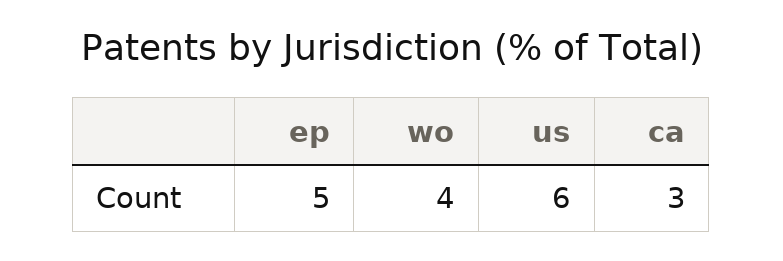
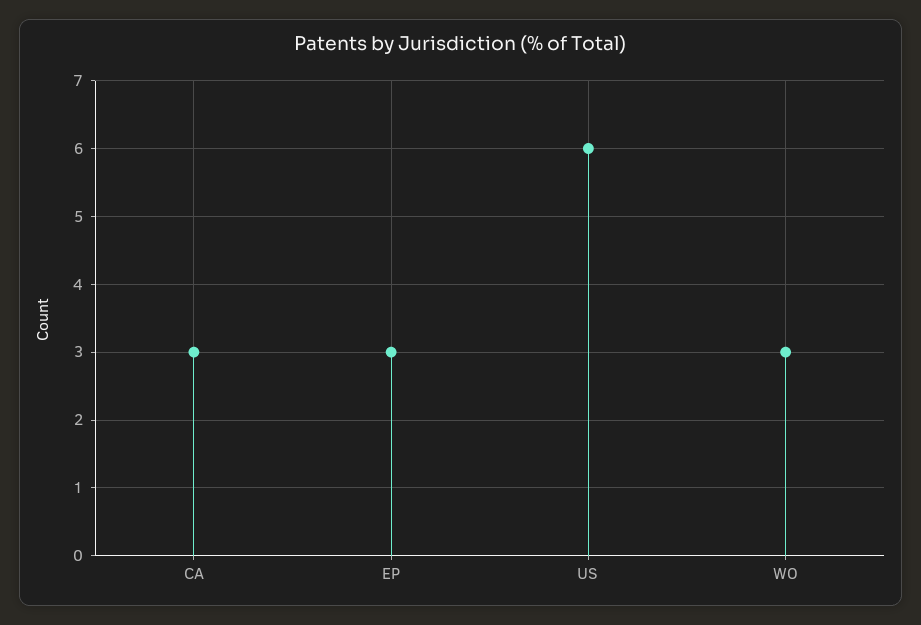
ep: 5 -> 3
wo: 4 -> 3

